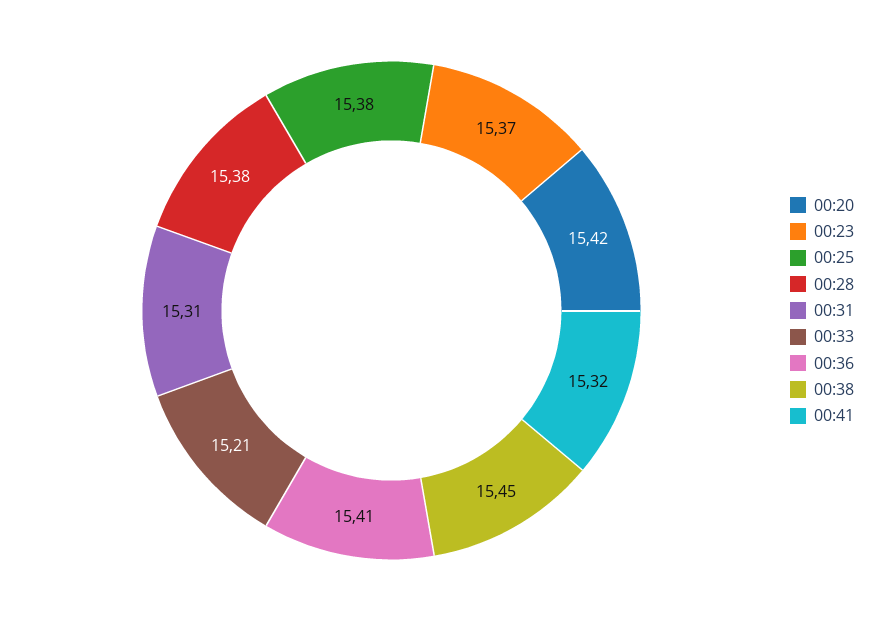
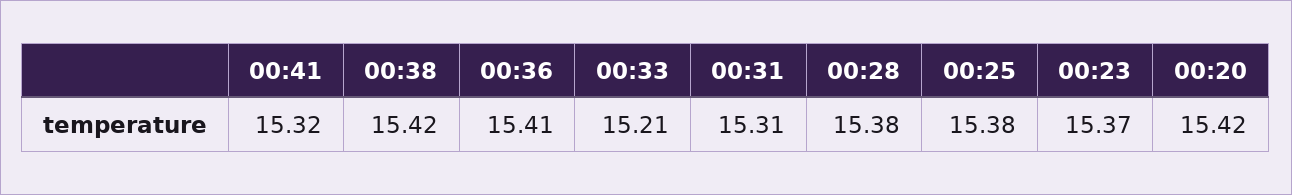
00:38: 15.45 -> 15.42

